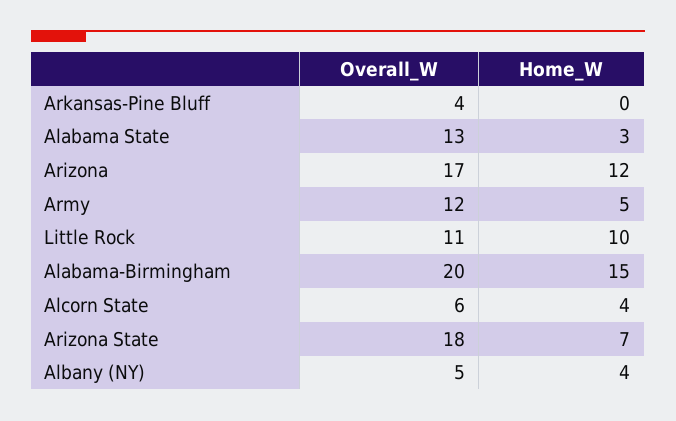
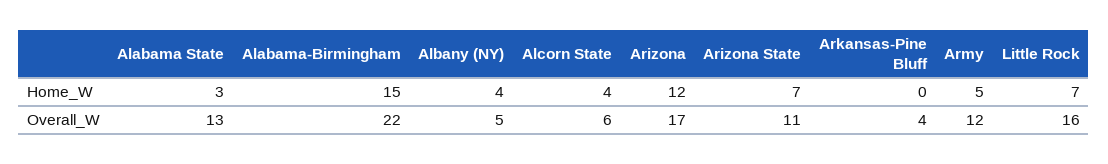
Overall_W, Little Rock: 11 -> 16
Home_W, Little Rock: 10 -> 7
Overall_W, Alabama-Birmingham: 20 -> 22
Overall_W, Arizona State: 18 -> 11

